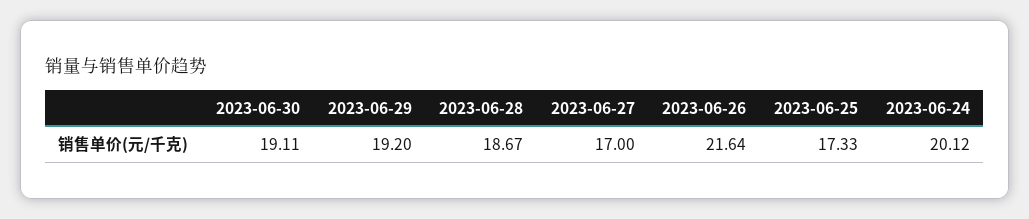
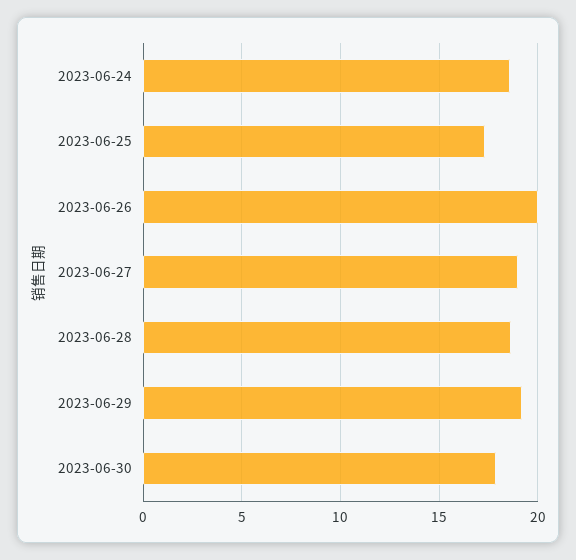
2023-06-30: 19.11 -> 18
2023-06-27: 17 -> 19
2023-06-26: 21.64 -> 20
2023-06-24: 20.12 -> 18.5

